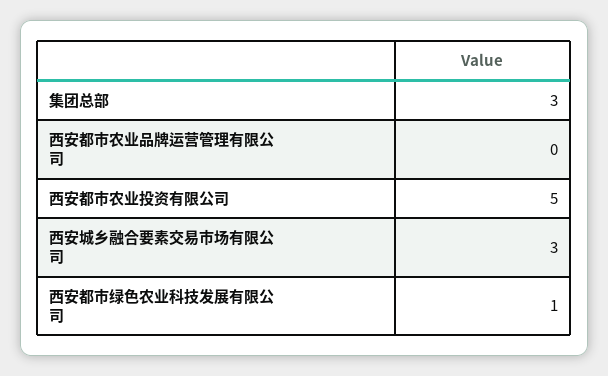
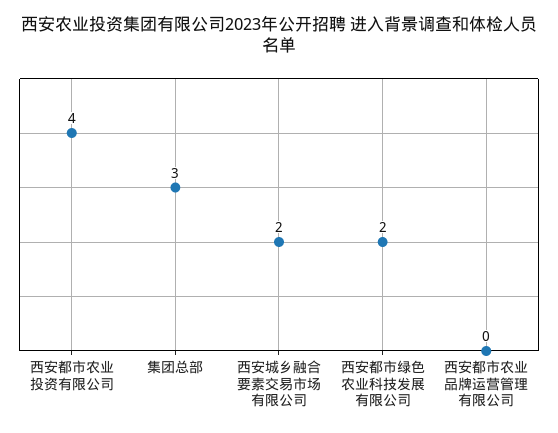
西安都市农业投资有限公司: 5 -> 4
西安城乡融合要素交易市场有限公司: 3 -> 2
西安都市绿色农业科技发展有限公司: 1 -> 2

